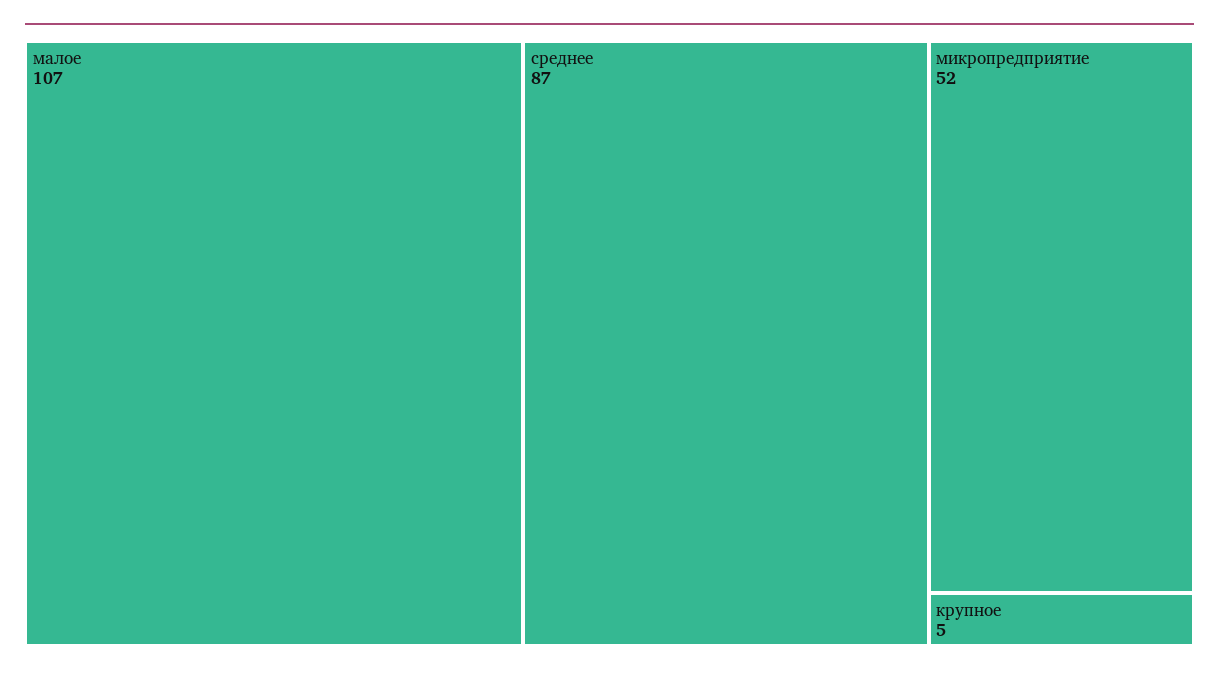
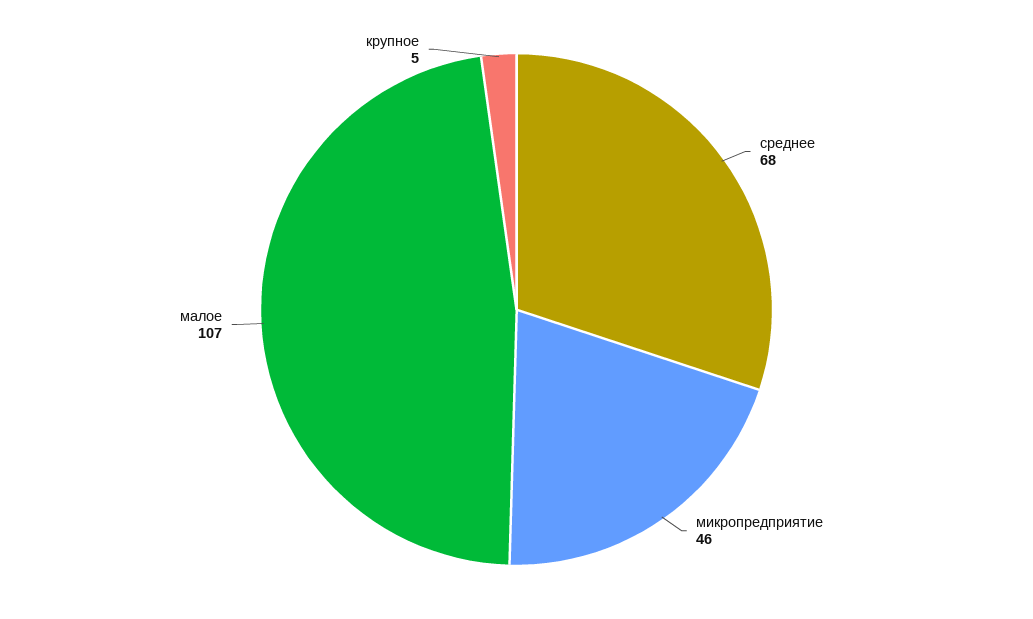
среднее: 87 -> 68
микропредприятие: 52 -> 46

